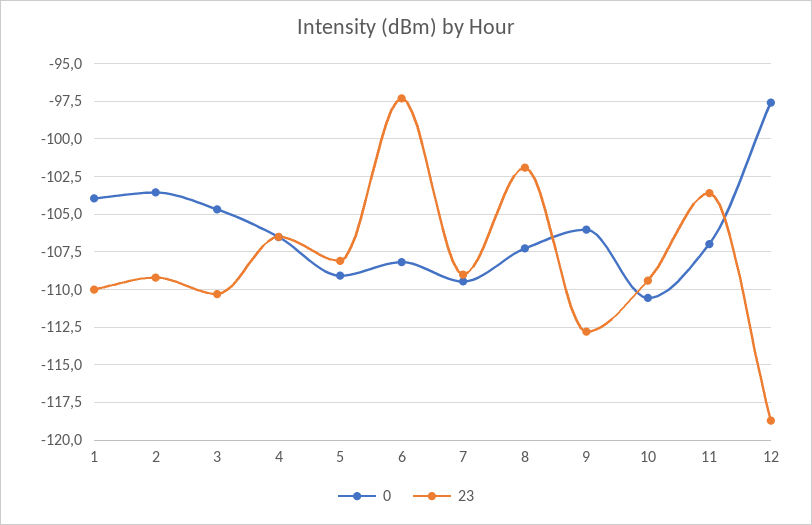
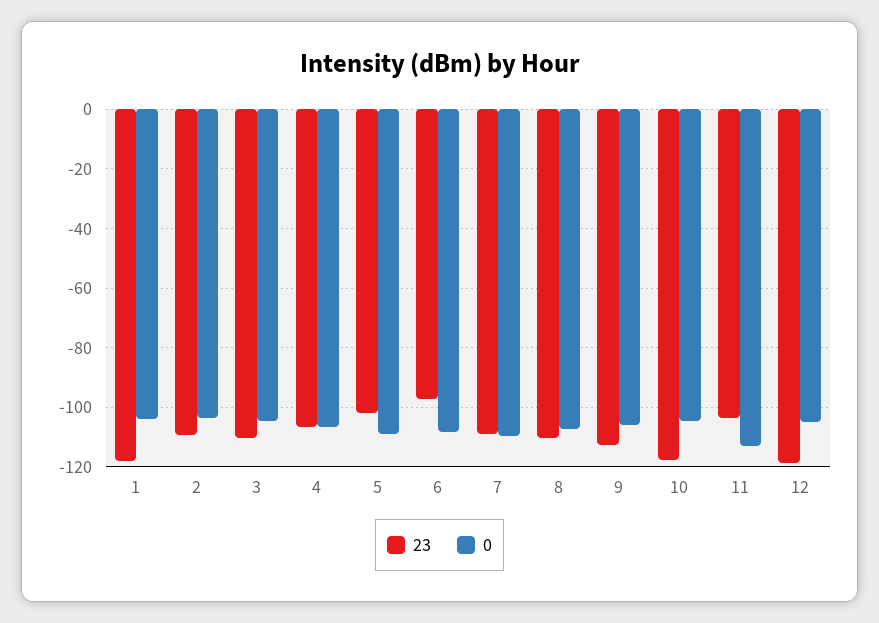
23, 1: -110 -> -117.5
23, 5: -108 -> -102.5
23, 8: -102 -> -110
0, 10: -110.5 -> -105
23, 10: -109.5 -> -117.5
0, 11: -107 -> -112.5
0, 12: -97.5 -> -105

